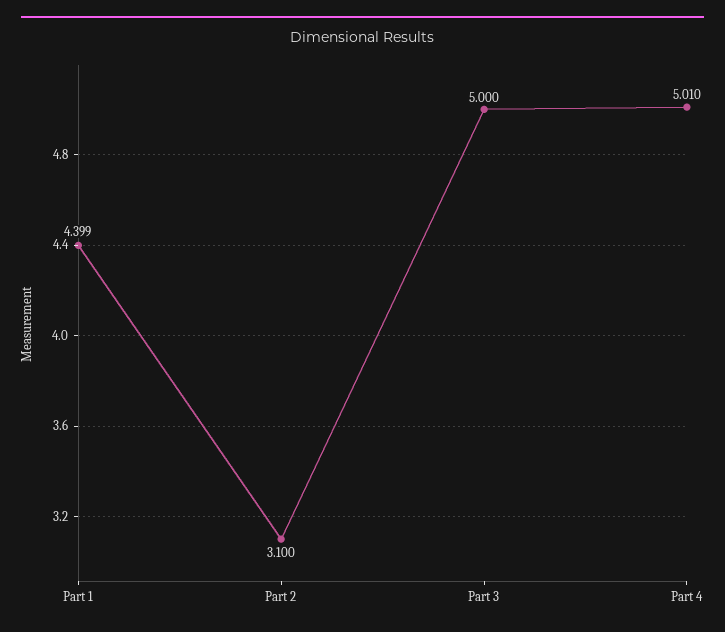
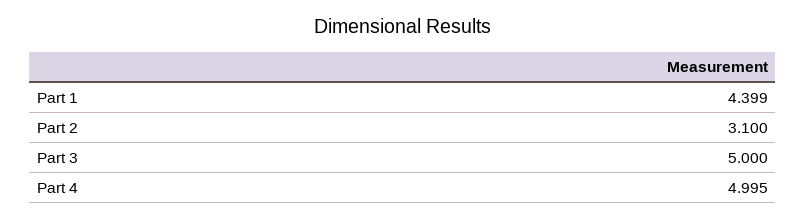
Part 4: 5.01 -> 4.995

